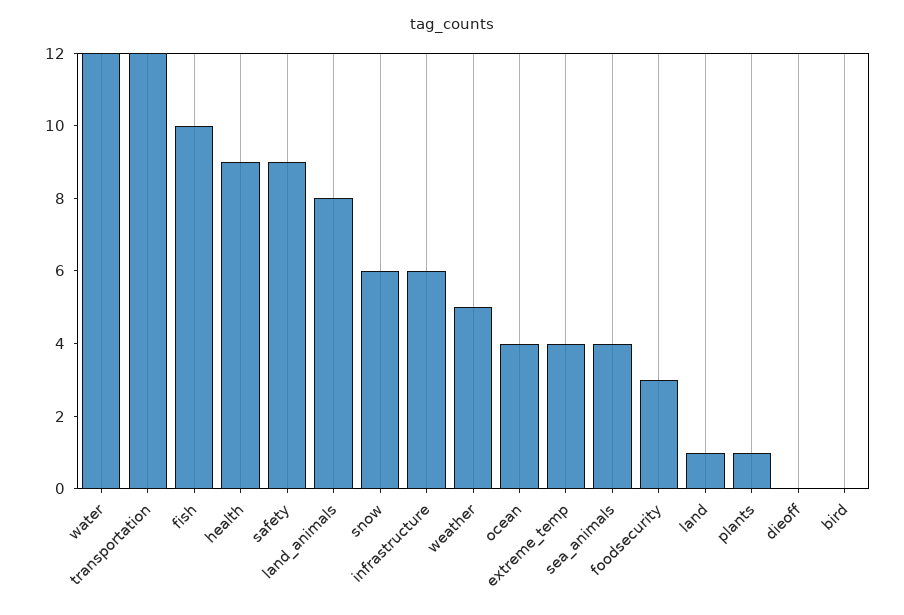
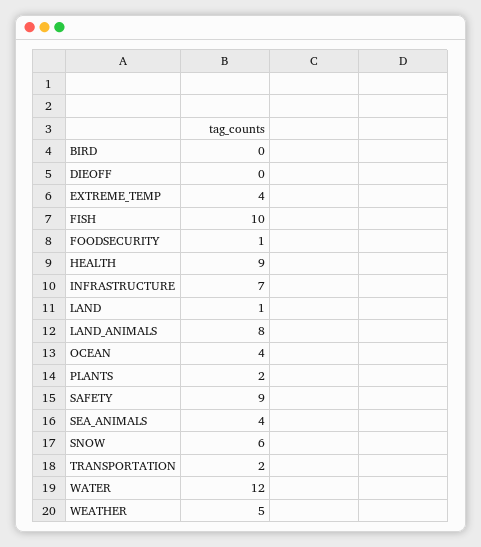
transportation: 12 -> 2
infrastructure: 6 -> 7
foodsecurity: 3 -> 1
plants: 1 -> 2

